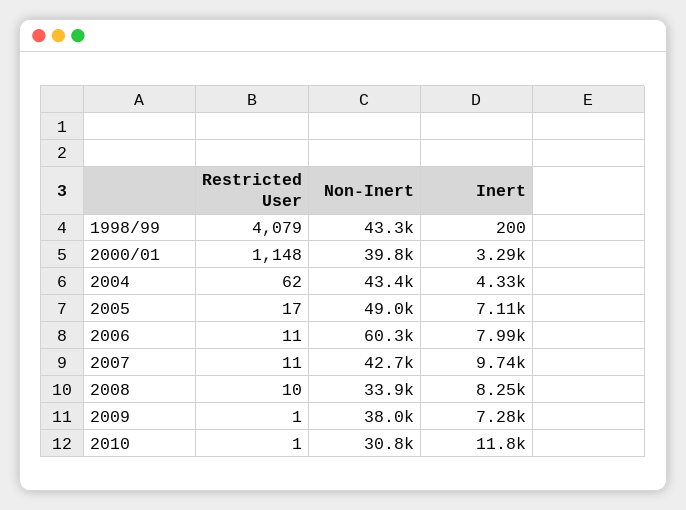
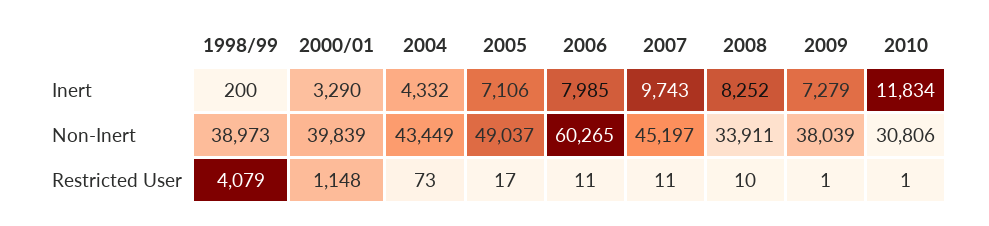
Non-Inert, 1998/99: 43300 -> 38973
Restricted User, 2004: 62 -> 73
Non-Inert, 2007: 42700 -> 45197

